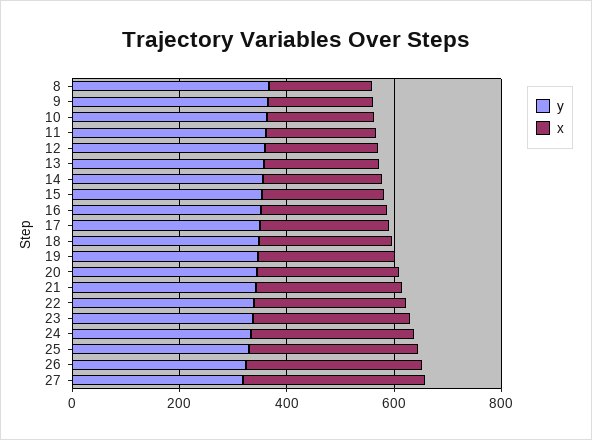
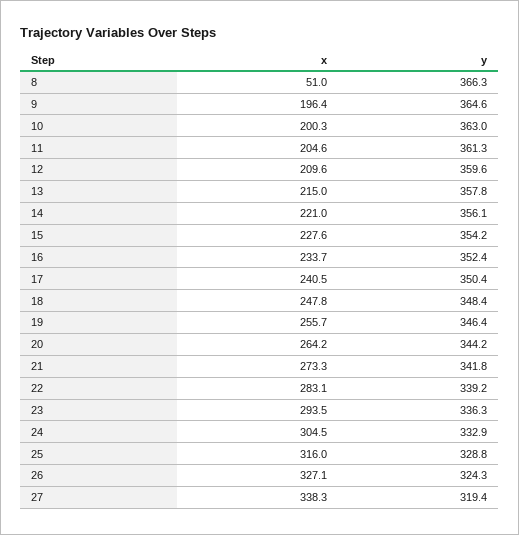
x, 8: 200 -> 51

